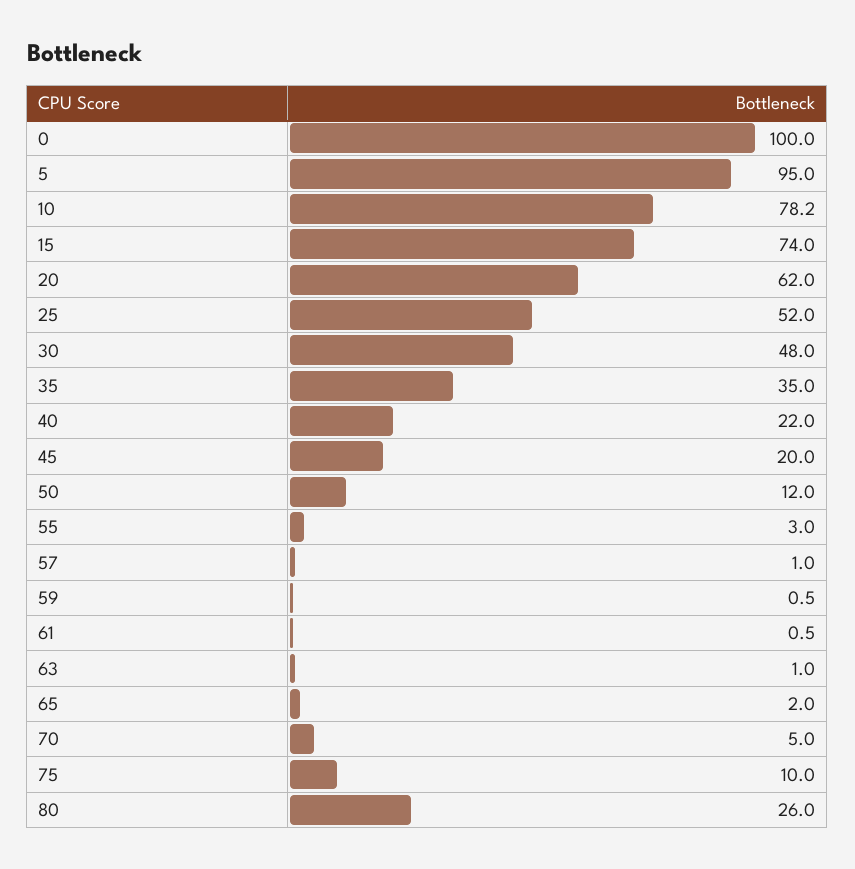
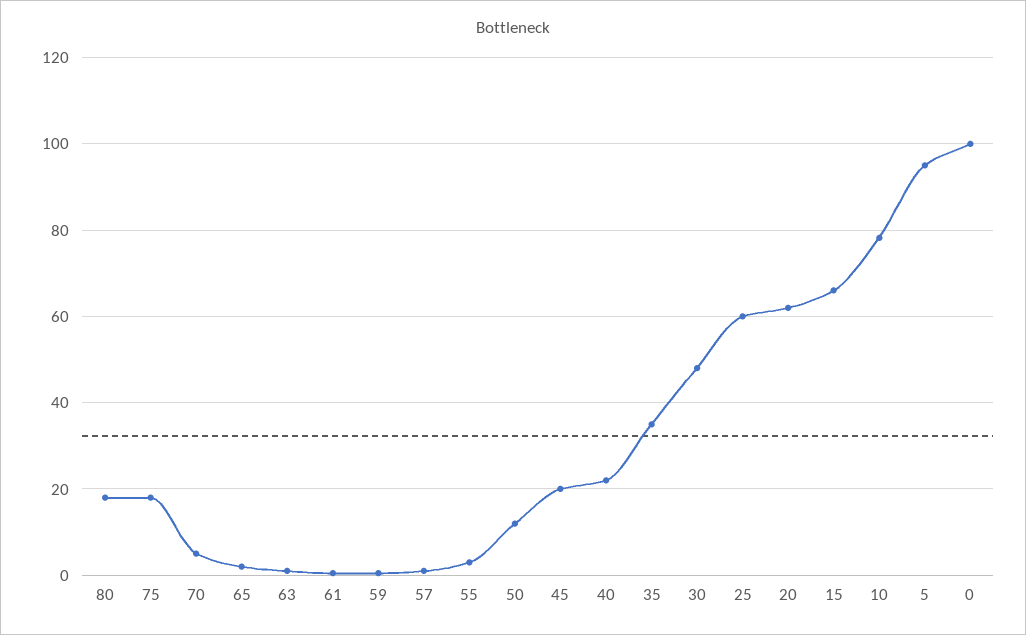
15: 74 -> 66
25: 52 -> 60
75: 10 -> 18
80: 26 -> 18

